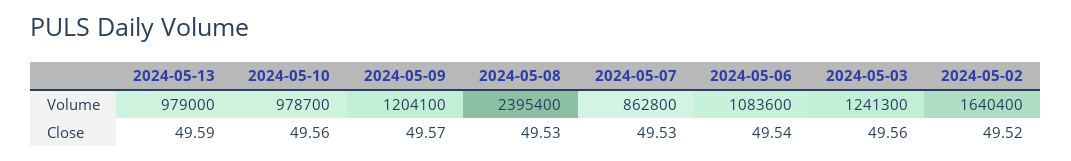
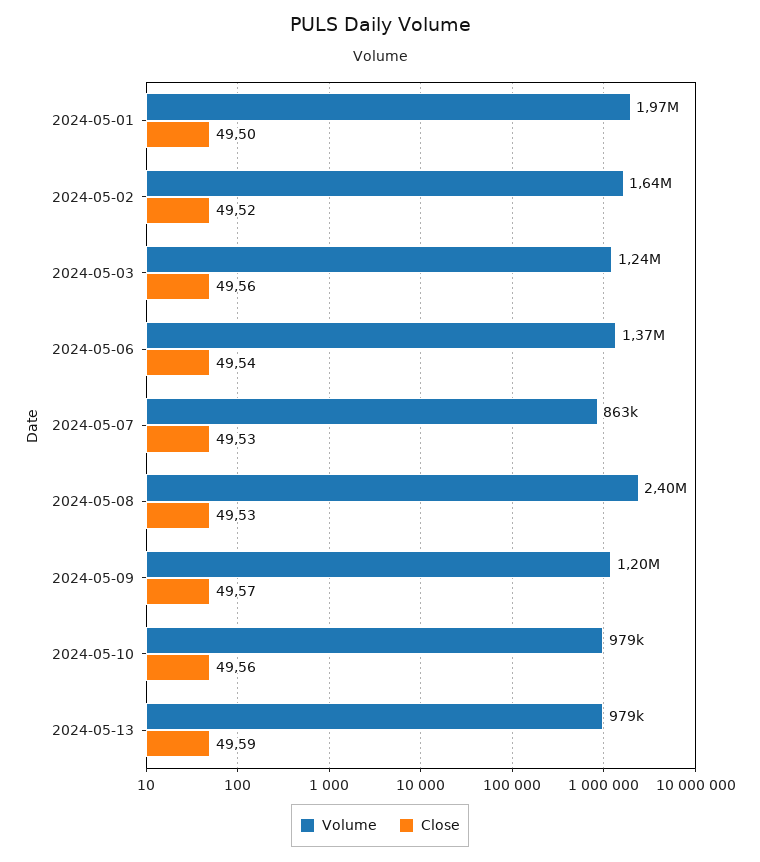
Volume, 2024-05-06: 1083600 -> 1370000
Volume, 2024-05-01: none -> 1970000
Close, 2024-05-01: none -> 49.5

